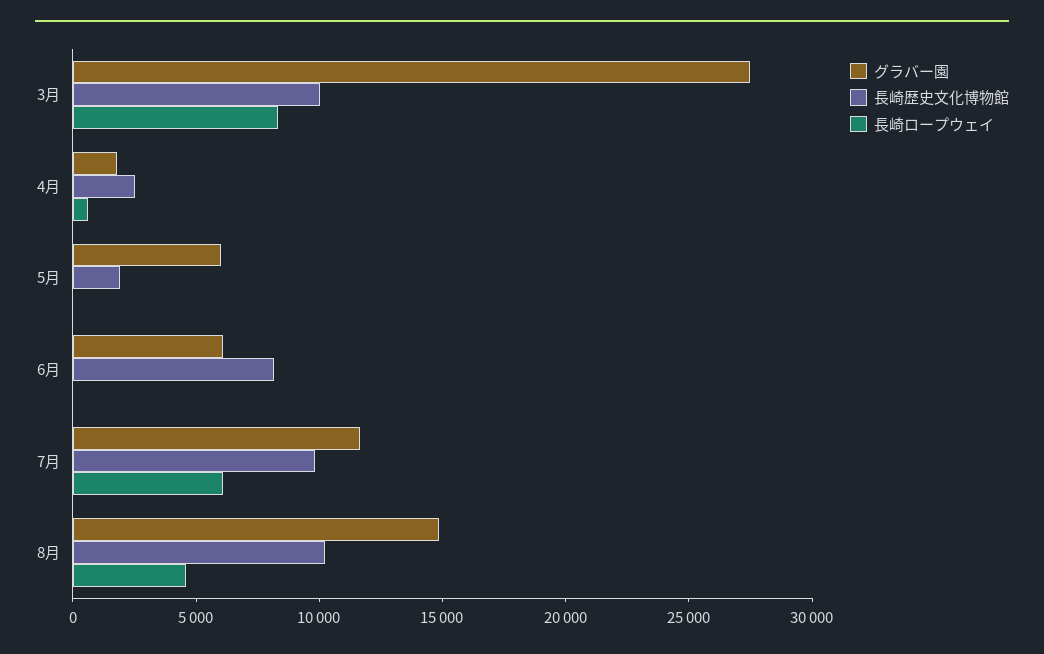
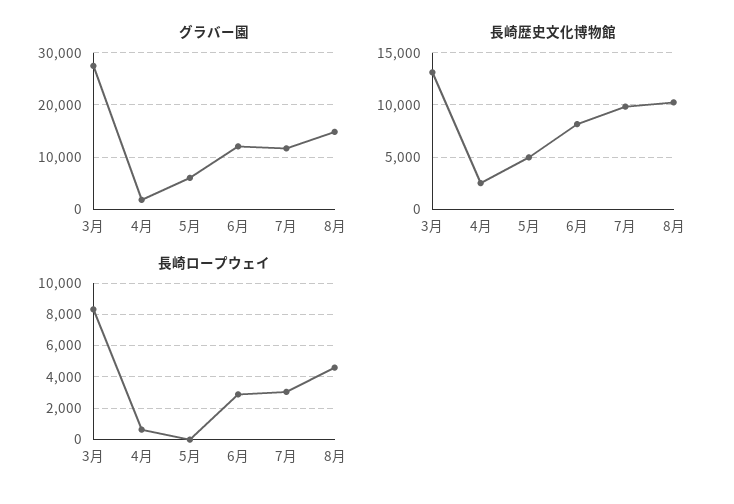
長崎歴史文化博物館, 3月: 10000 -> 13000
長崎歴史文化博物館, 5月: 2000 -> 5000
グラバー園, 6月: 6000 -> 12000
長崎ロープウェイ, 6月: 0 -> 3000
長崎ロープウェイ, 7月: 6000 -> 3000

